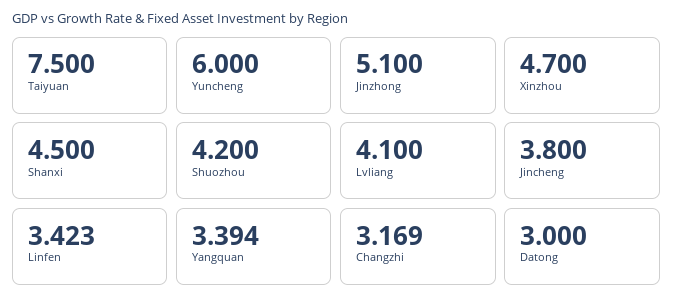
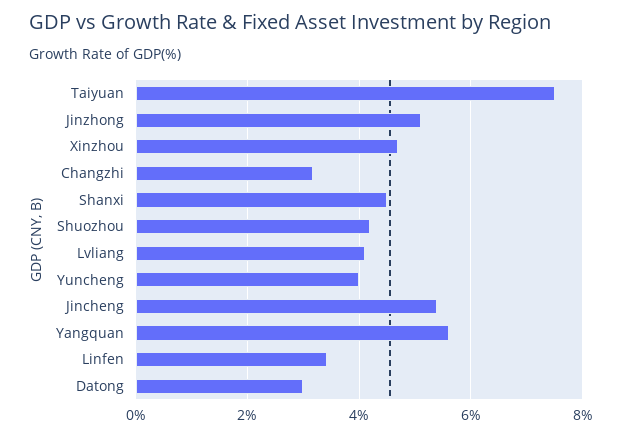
Yuncheng: 6 -> 4
Jincheng: 3.8 -> 5.4
Yangquan: 3.394 -> 5.6

